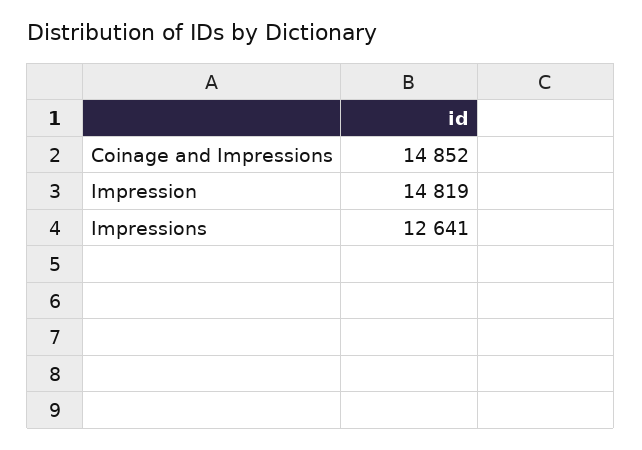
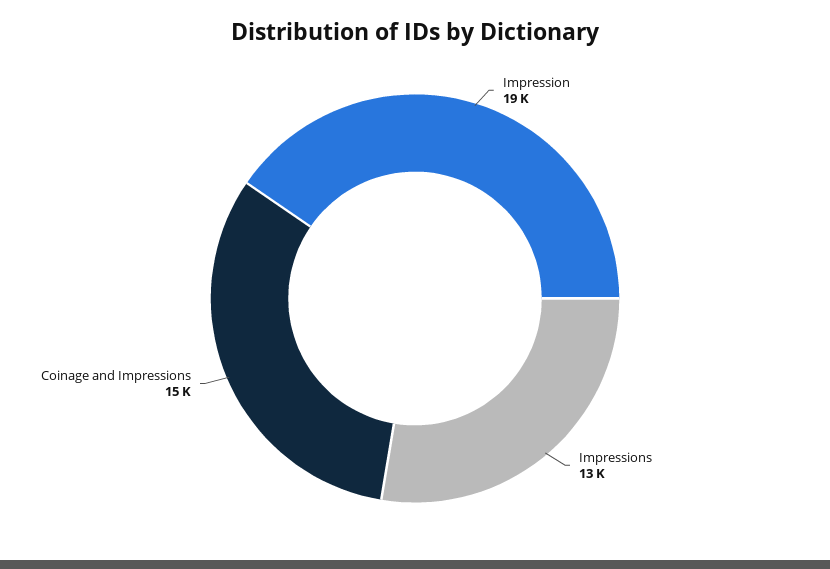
Impression: 14819 -> 19000

